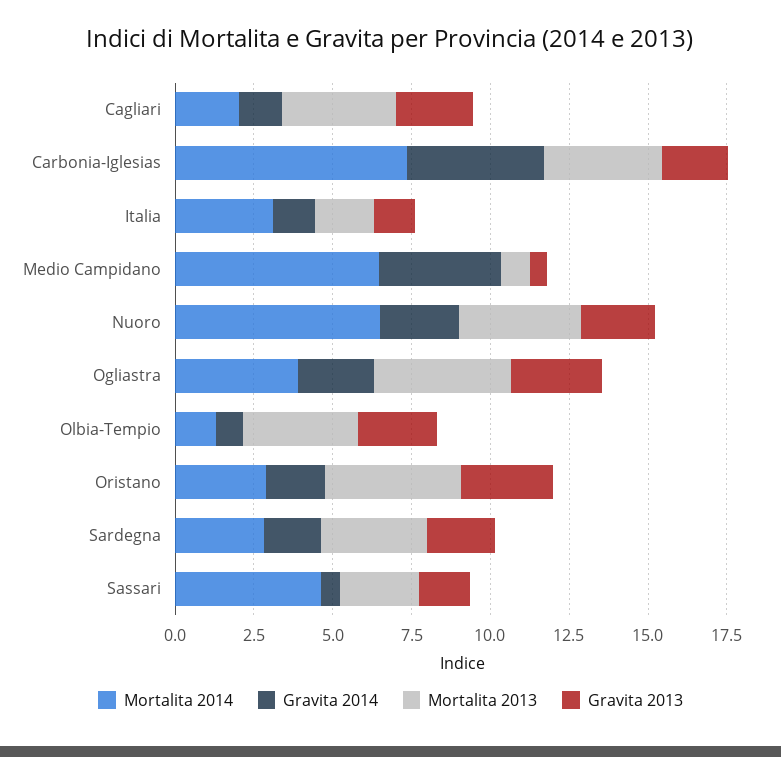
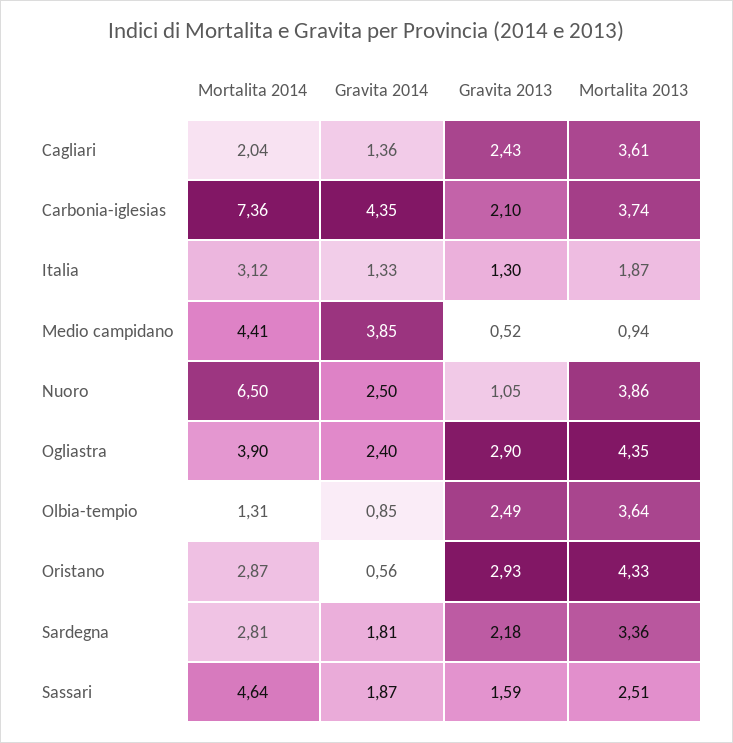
Mortalita 2014, Medio Campidano: 6.5 -> 4.41
Gravita 2013, Nuoro: 2.5 -> 1.05
Gravita 2014, Oristano: 2 -> 0.56
Gravita 2014, Sassari: 0.5 -> 1.87

